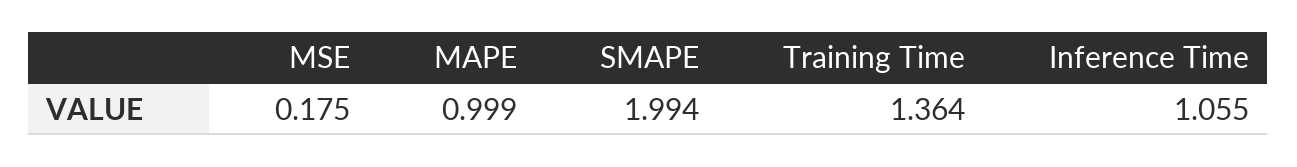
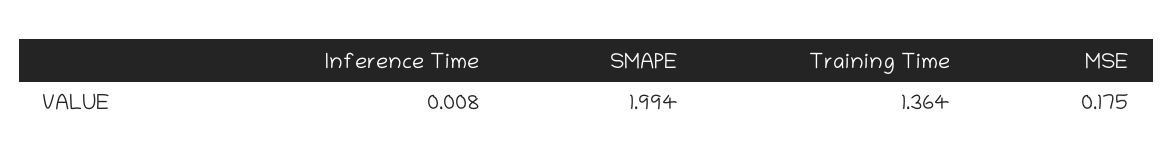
MAPE: 0.999 -> none
Inference Time: 1.055 -> 0.008

